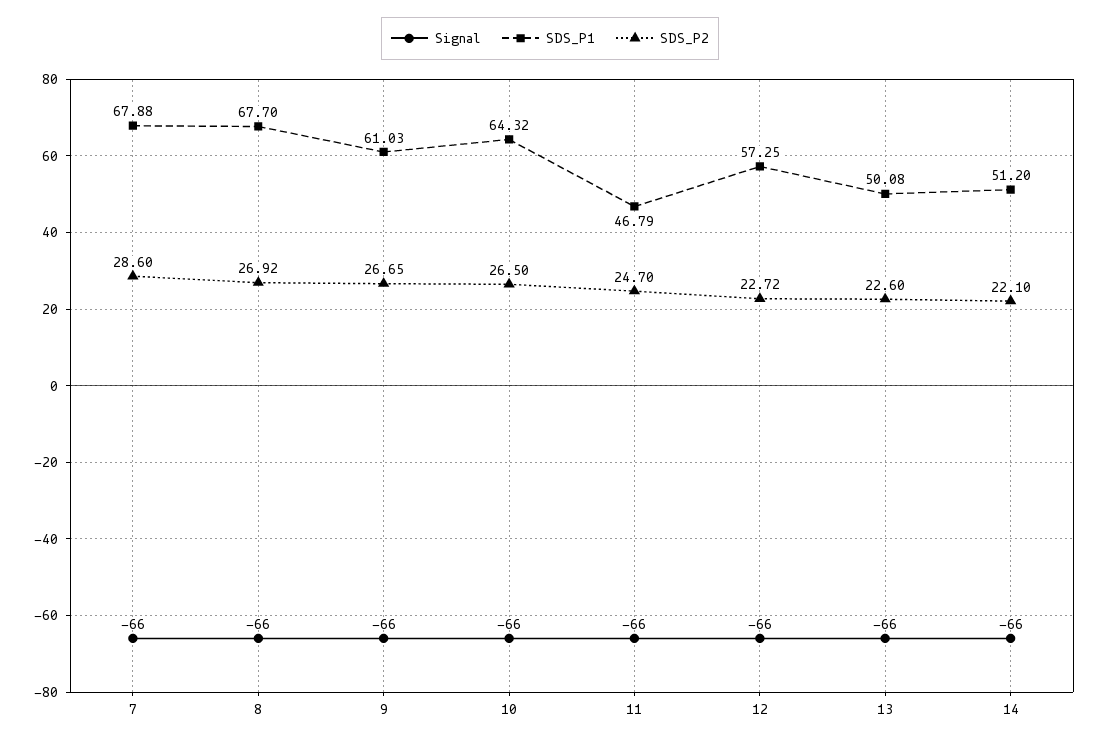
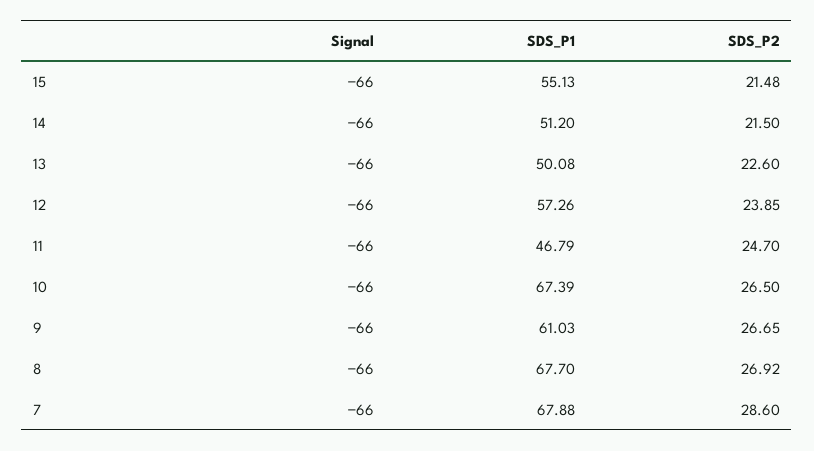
SDS_P1, 10: 64.32 -> 67.39
SDS_P1, 12: 57.25 -> 57.26
SDS_P2, 12: 22.72 -> 23.85
SDS_P2, 14: 22.1 -> 21.5
Signal, 15: none -> -66
SDS_P1, 15: none -> 55.13
SDS_P2, 15: none -> 21.48

